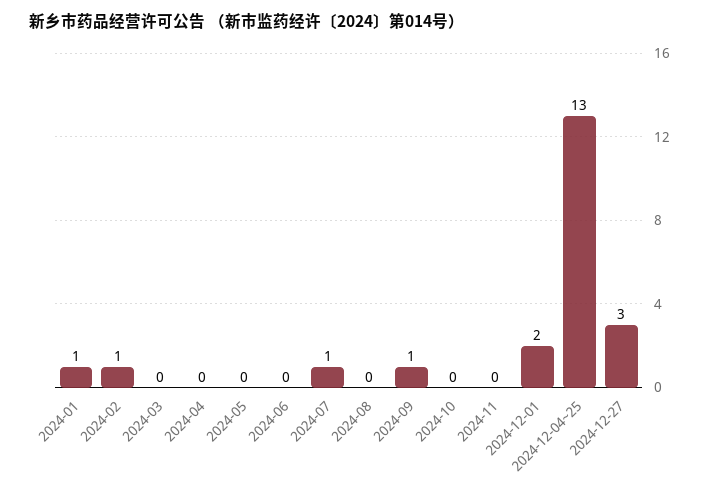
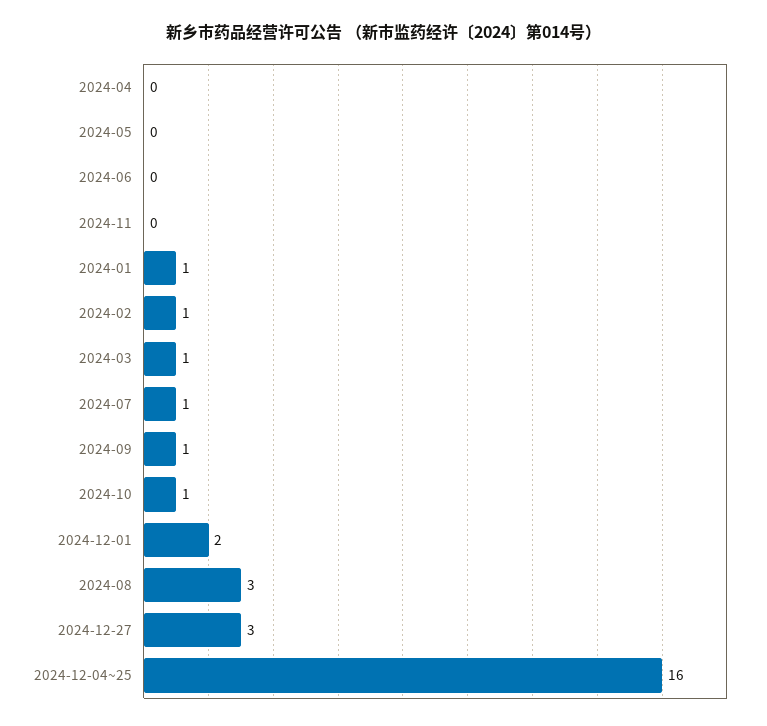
2024-03: 0 -> 1
2024-08: 0 -> 3
2024-10: 0 -> 1
2024-12-04~25: 13 -> 16

